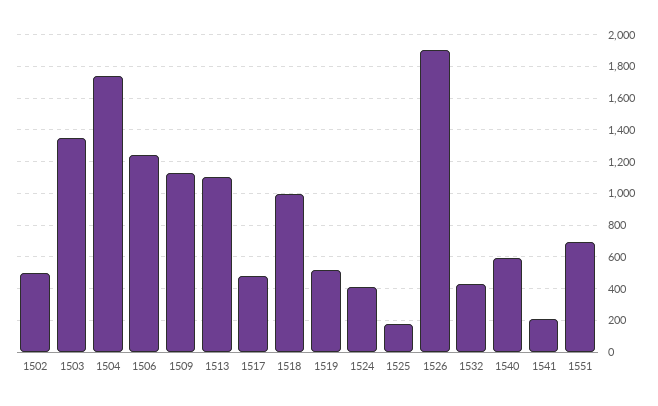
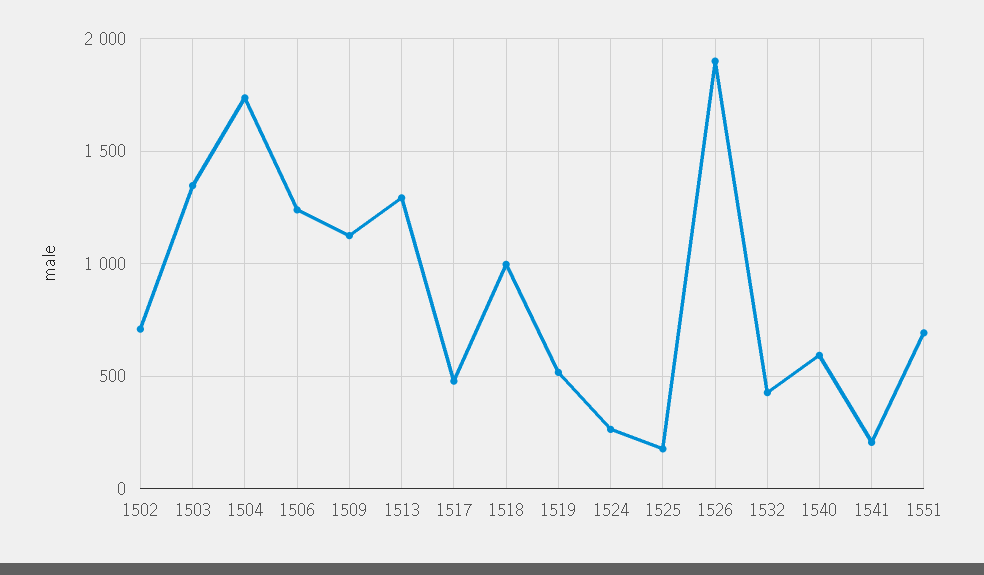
1502: 500 -> 700
1513: 1100 -> 1300
1524: 400 -> 250

